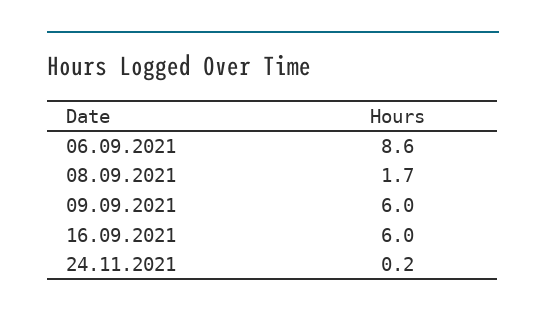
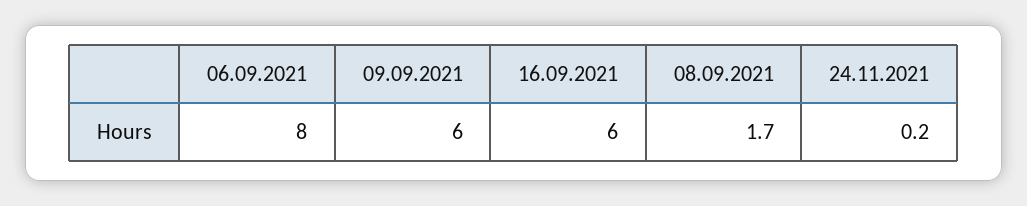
06.09.2021: 8.6 -> 8

